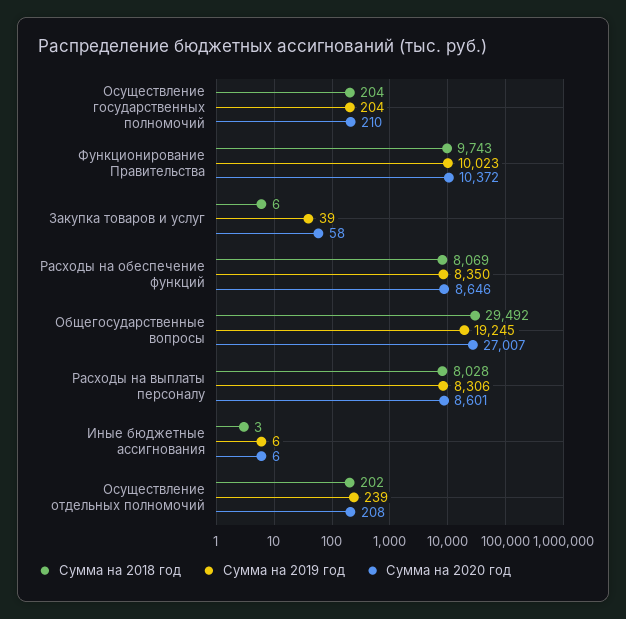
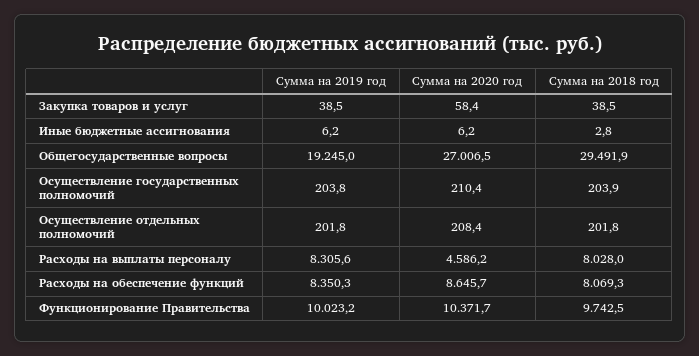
Сумма на 2018 год, Закупка товаров и услуг: 6 -> 38.5
Сумма на 2020 год, Расходы на выплаты персоналу: 8601 -> 4586.2
Сумма на 2019 год, Осуществление отдельных полномочий: 239 -> 201.8

